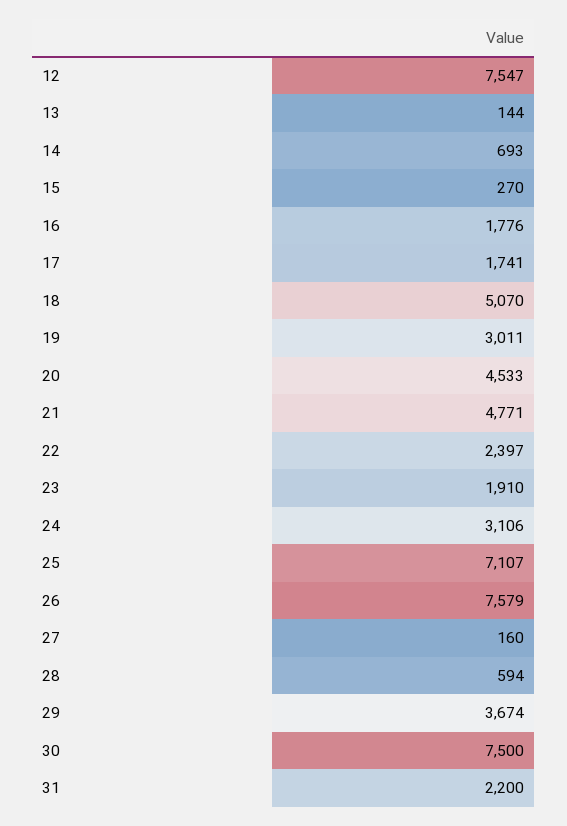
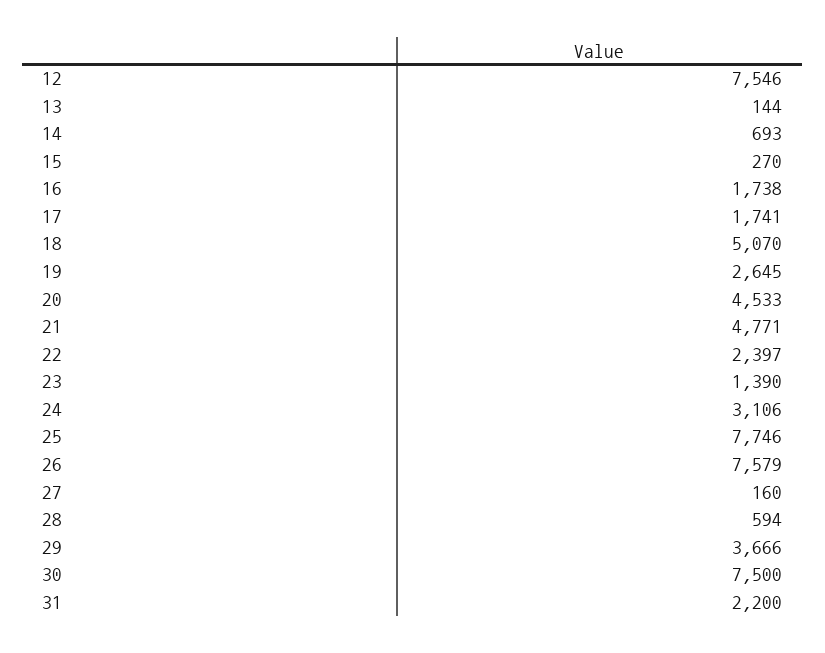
12: 7547 -> 7546
16: 1776 -> 1738
19: 3011 -> 2645
23: 1910 -> 1390
25: 7107 -> 7746
29: 3674 -> 3666

